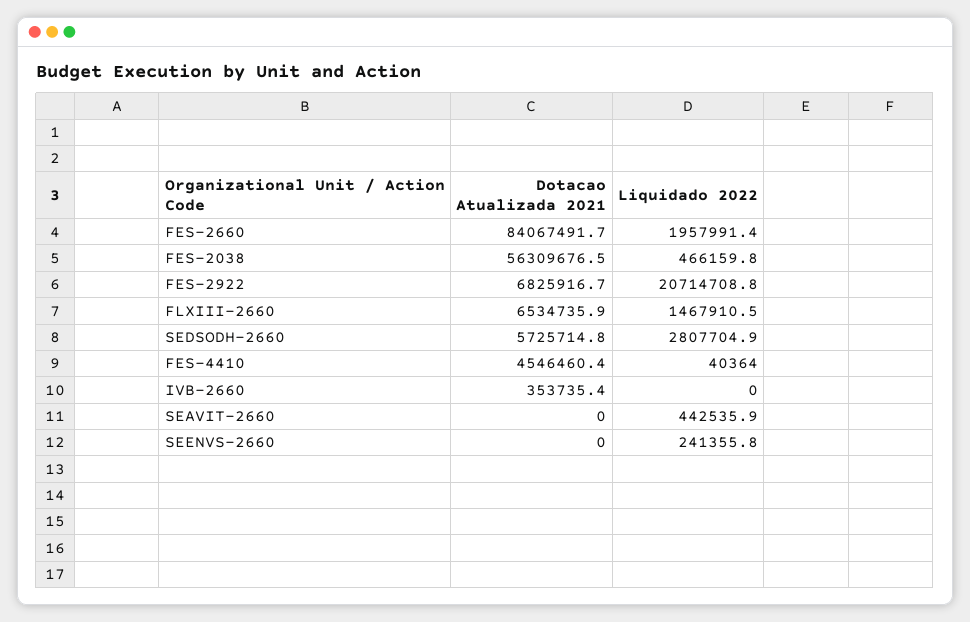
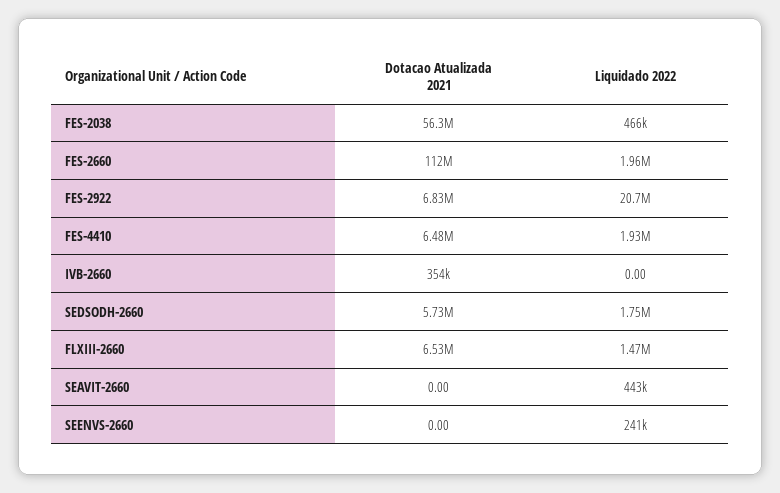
Dotacao Atualizada 2021, FES-2660: 84067491.7 -> 112000000
Liquidado 2022, SEDSODH-2660: 2807704.9 -> 1750000
Dotacao Atualizada 2021, FES-4410: 4546460.4 -> 6480000
Liquidado 2022, FES-4410: 40364 -> 1930000

